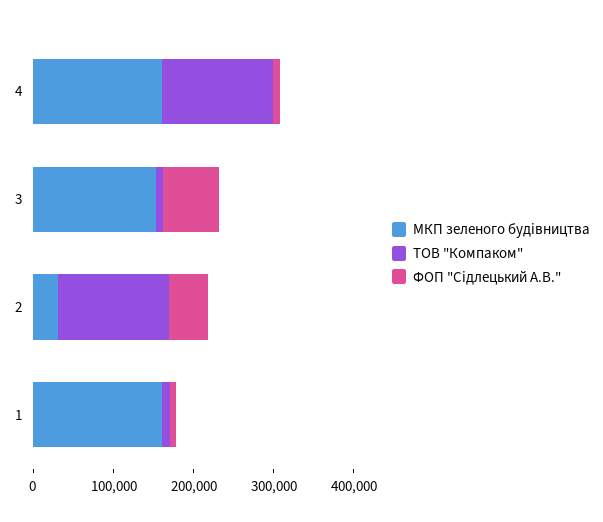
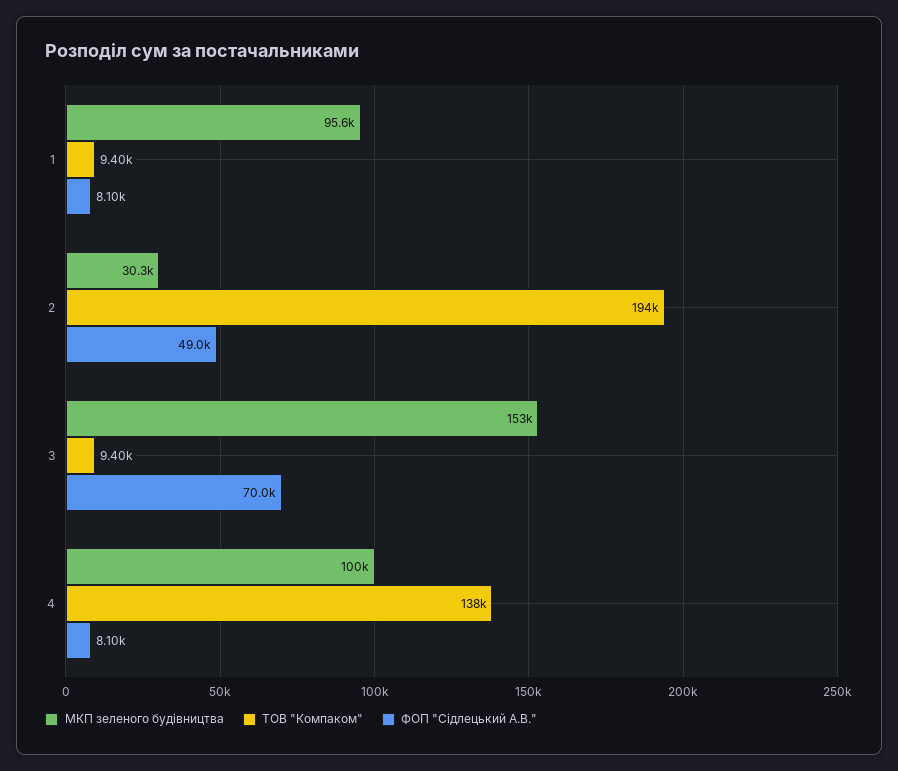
МКП зеленого будiвництва, 4: 160000 -> 100000
ТОВ "Компаком", 2: 140000 -> 194000
МКП зеленого будiвництва, 1: 160000 -> 95600

